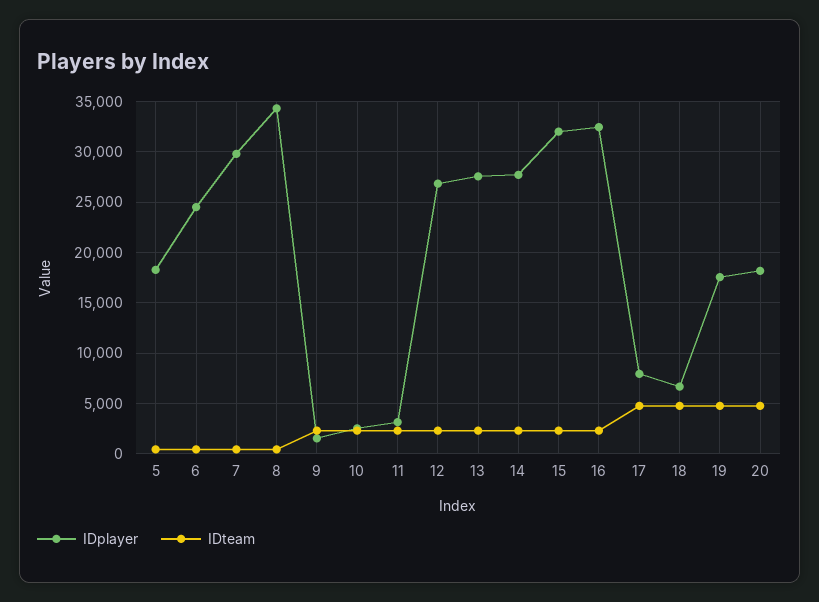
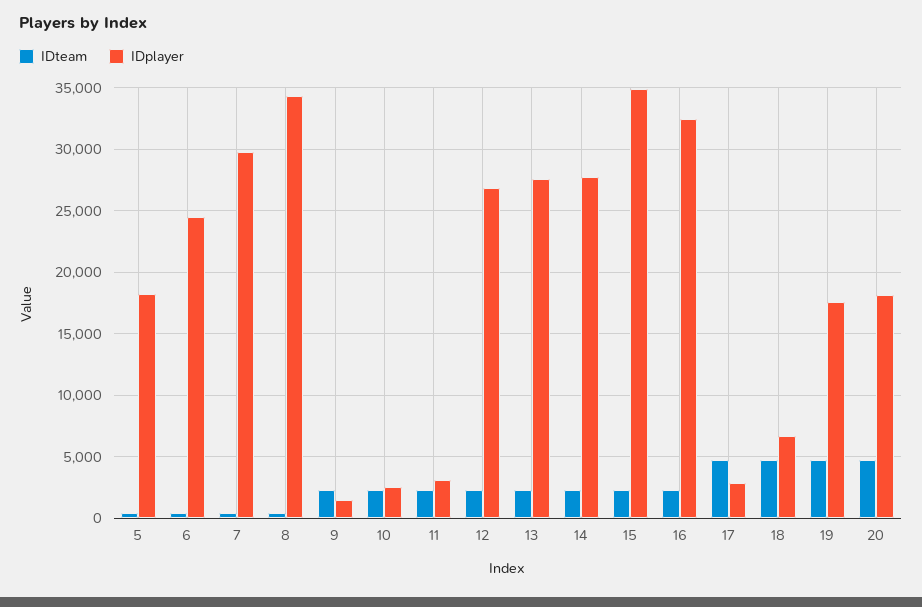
IDplayer, 15: 32000 -> 35000
IDplayer, 17: 8000 -> 3000

